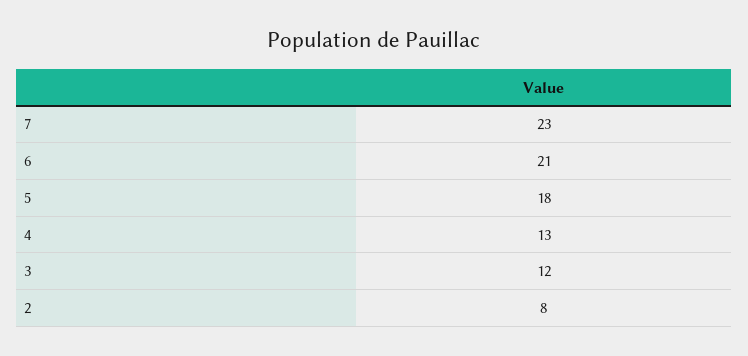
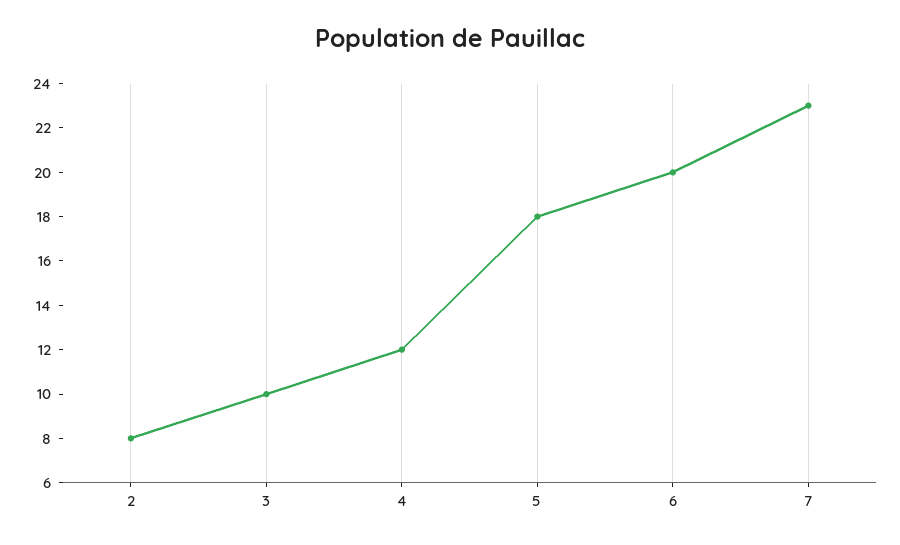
6: 21 -> 20
4: 13 -> 12
3: 12 -> 10

